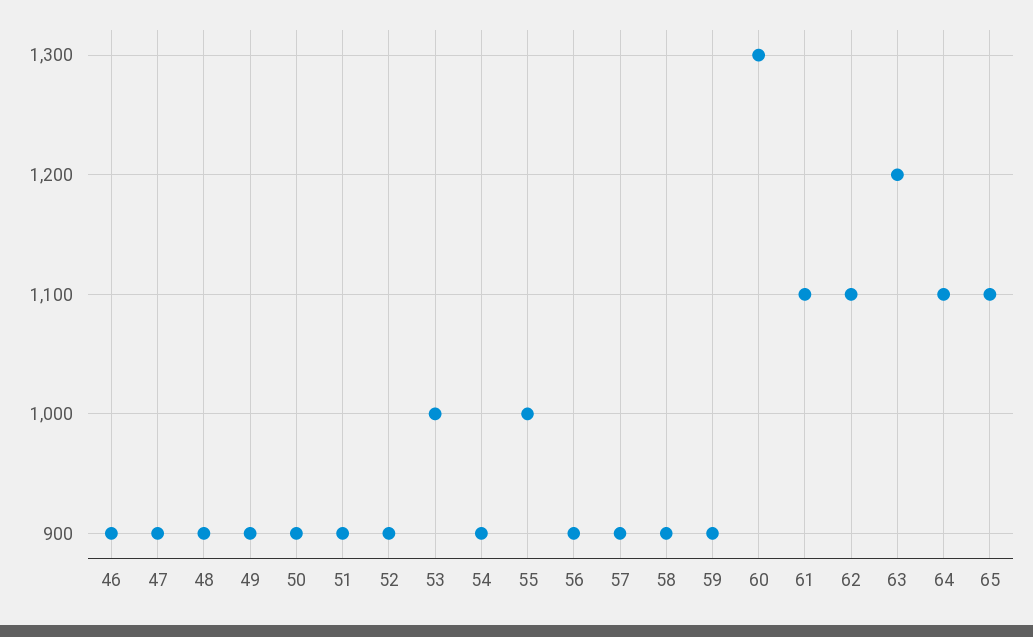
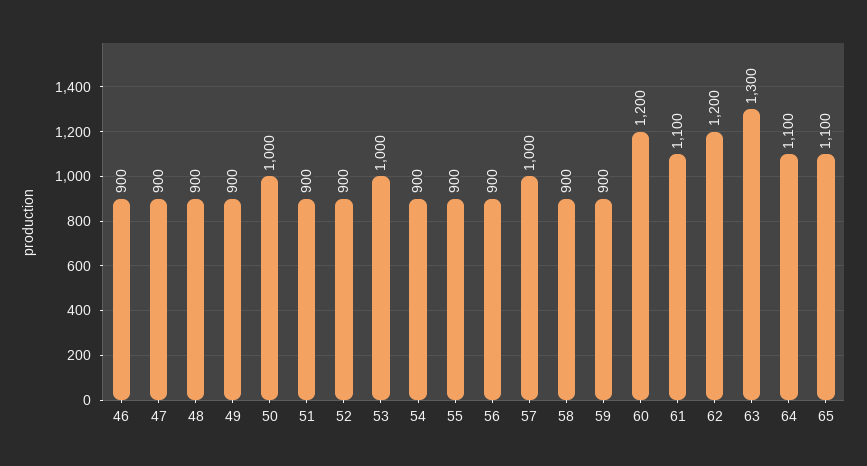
50: 900 -> 1000
55: 1000 -> 900
57: 900 -> 1000
60: 1300 -> 1200
62: 1100 -> 1200
63: 1200 -> 1300

